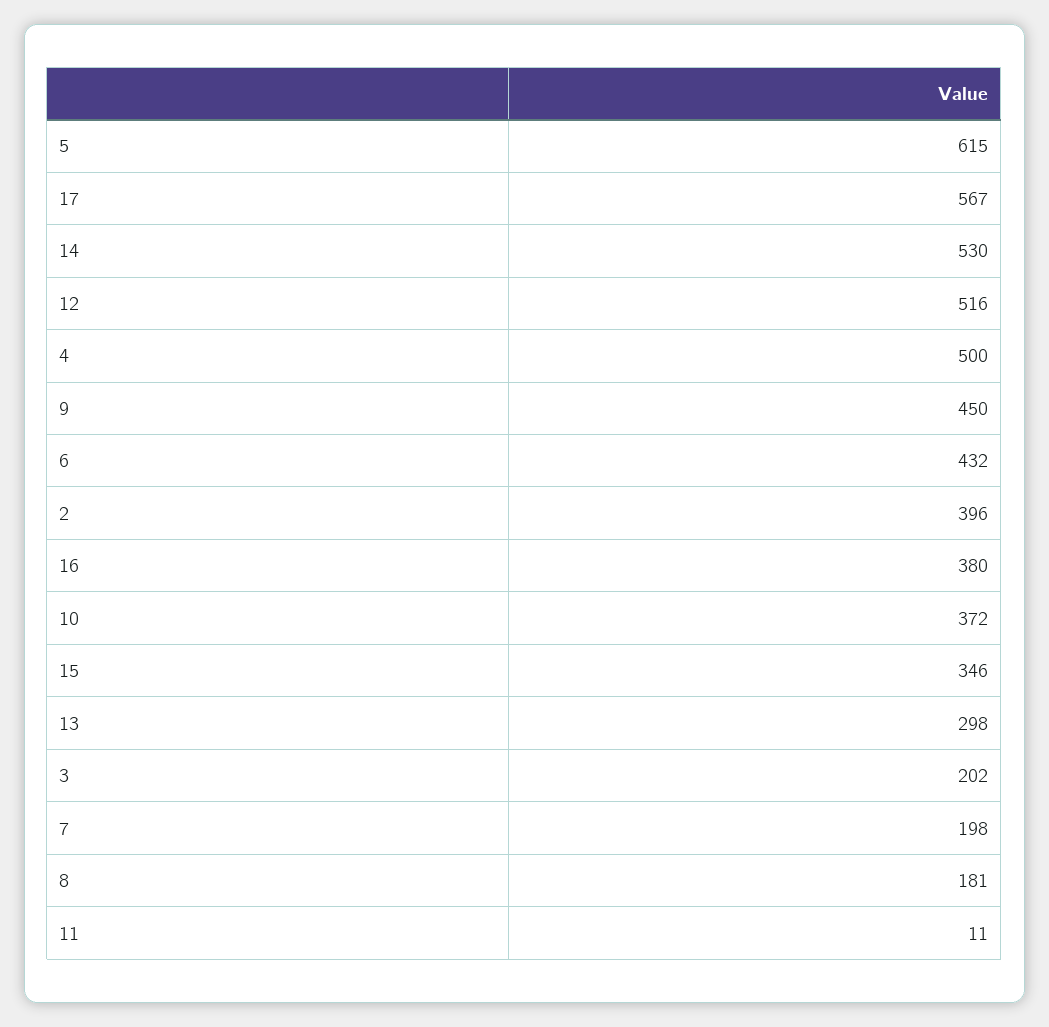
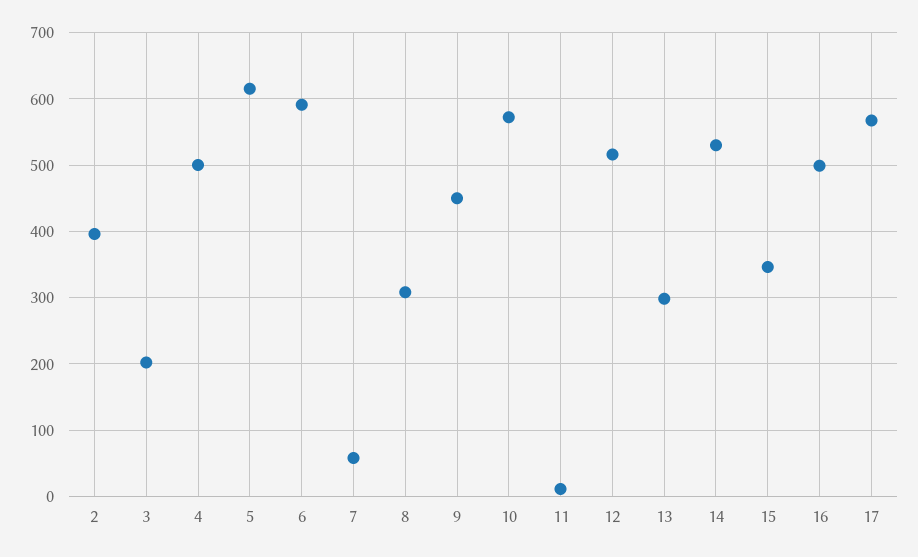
6: 432 -> 590
16: 380 -> 500
10: 372 -> 570
7: 198 -> 60
8: 181 -> 310

